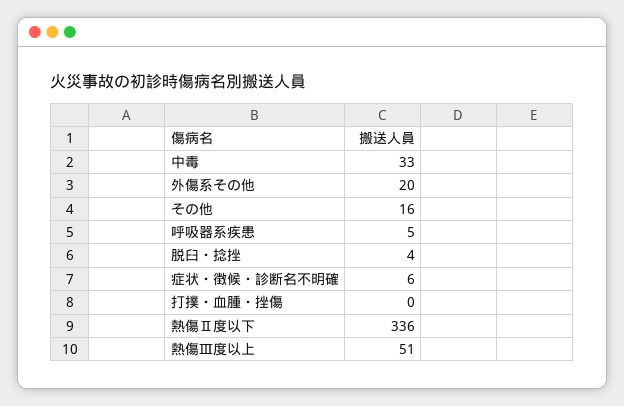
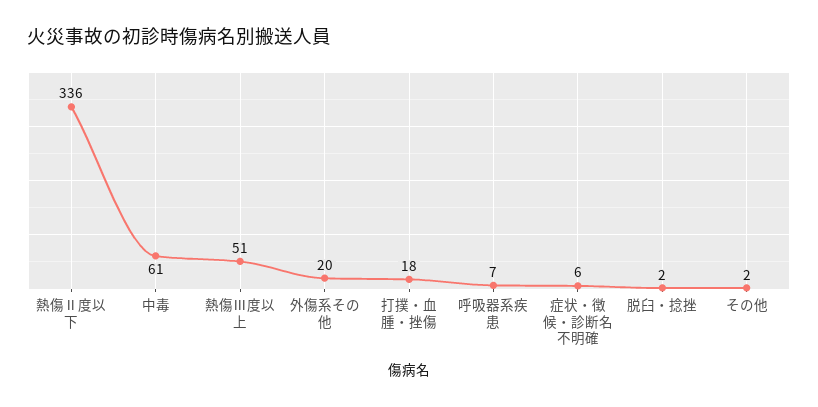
中毒: 33 -> 61
その他: 16 -> 2
呼吸器系疾患: 5 -> 7
脱臼・捻挫: 4 -> 2
打撲・血腫・挫傷: 0 -> 18

